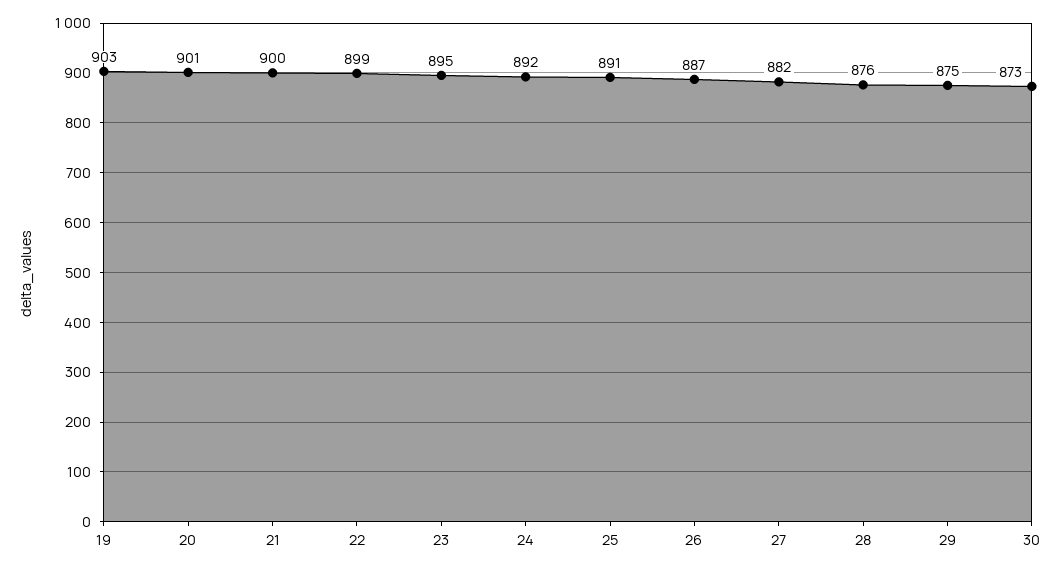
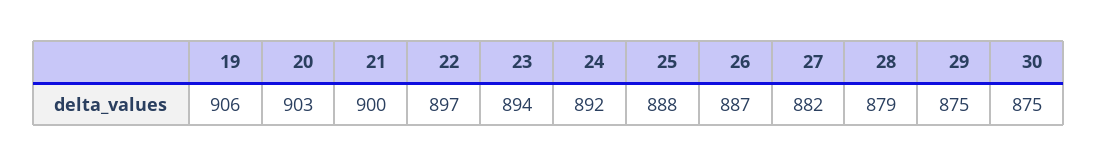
19: 903 -> 906
20: 901 -> 903
22: 899 -> 897
23: 895 -> 894
25: 891 -> 888
28: 876 -> 879
30: 873 -> 875

